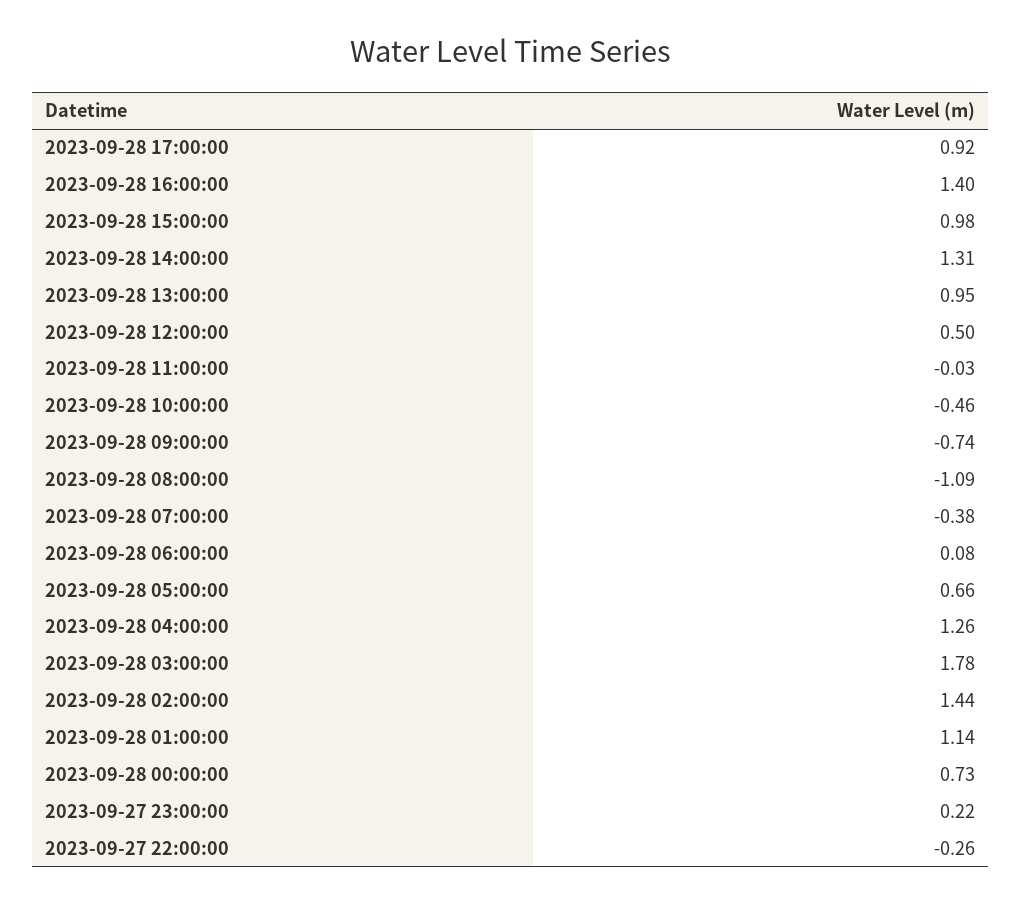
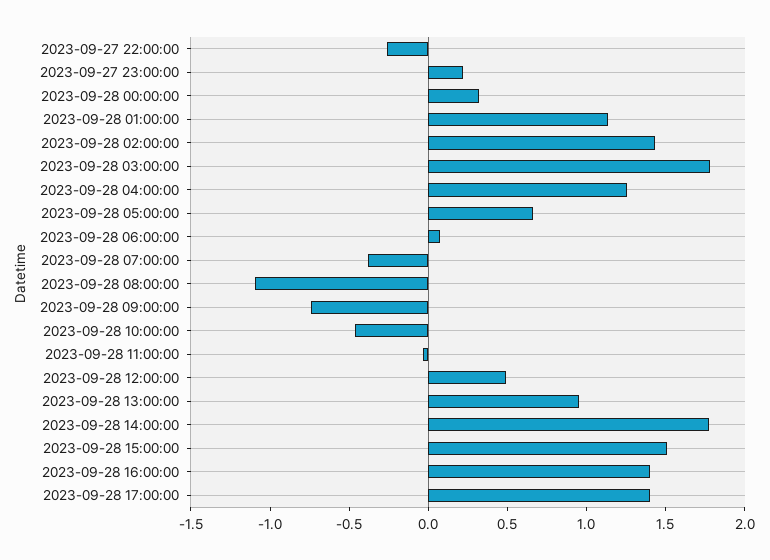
2023-09-28 17:00:00: 0.92 -> 1.4
2023-09-28 15:00:00: 0.98 -> 1.5
2023-09-28 14:00:00: 1.31 -> 1.8
2023-09-28 00:00:00: 0.73 -> 0.3

